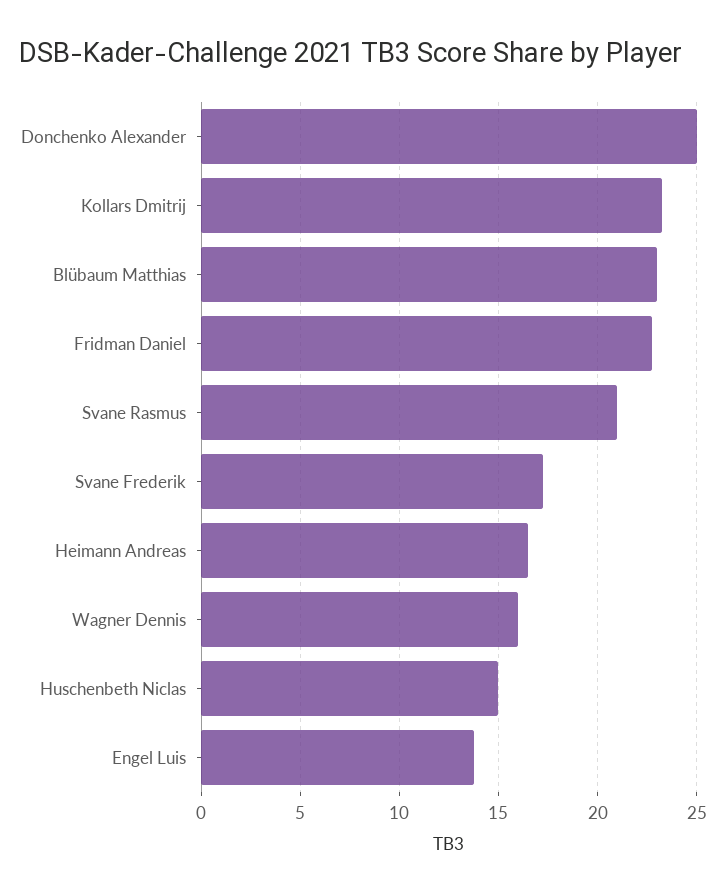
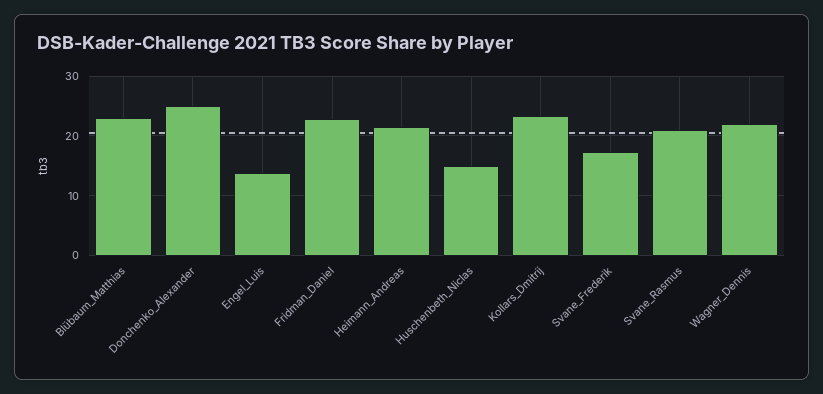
Heimann Andreas: 16.5 -> 22
Wagner Dennis: 16 -> 22

